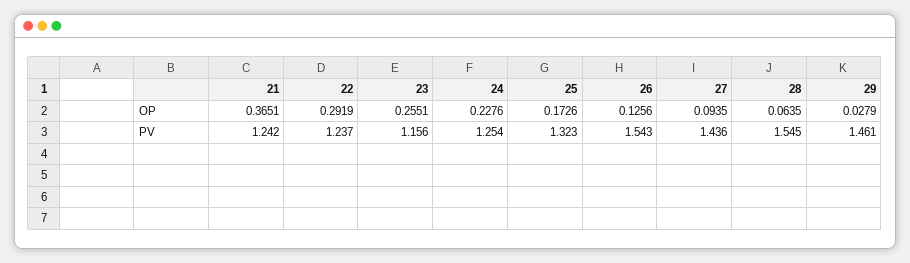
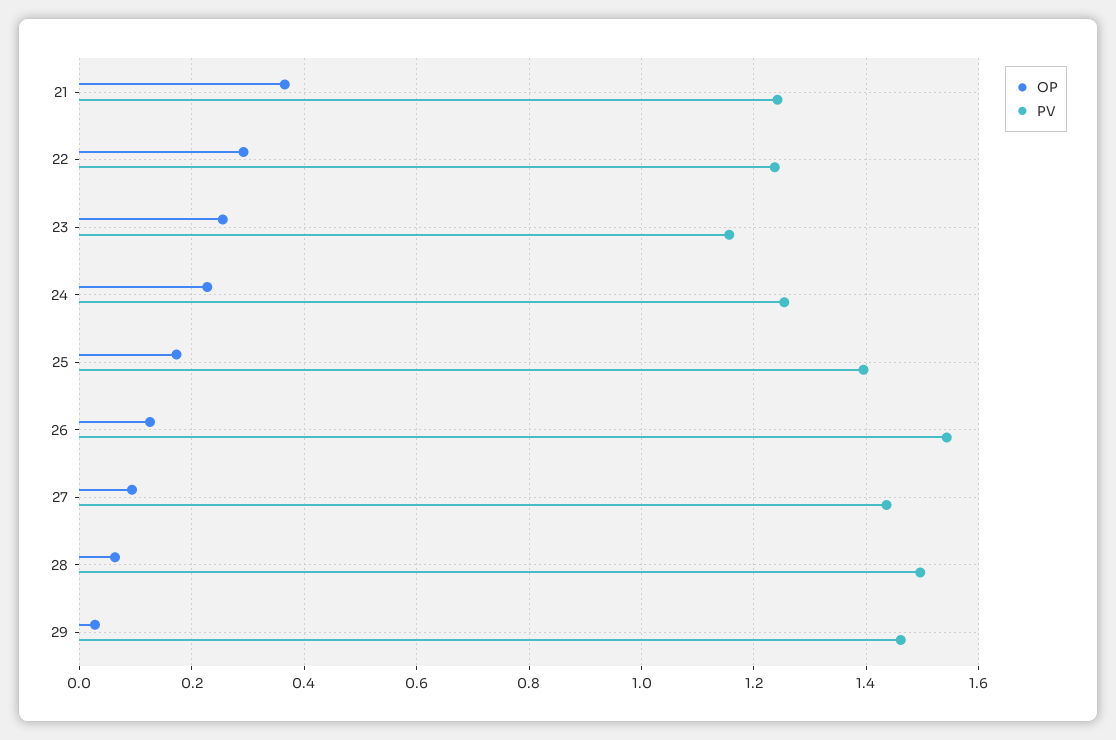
PV, 25: 1.323 -> 1.4
PV, 28: 1.545 -> 1.5

